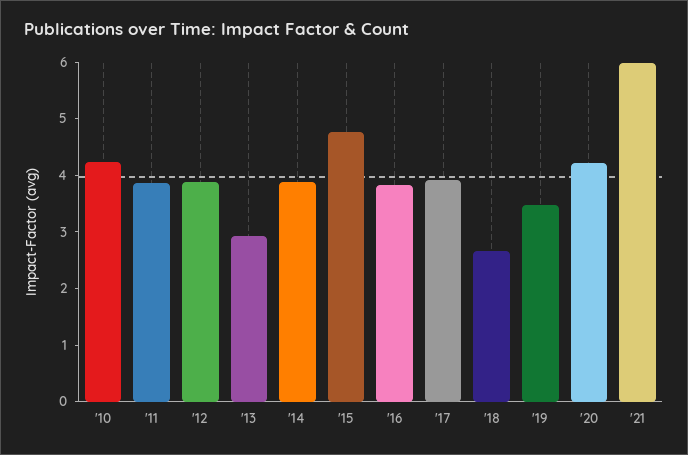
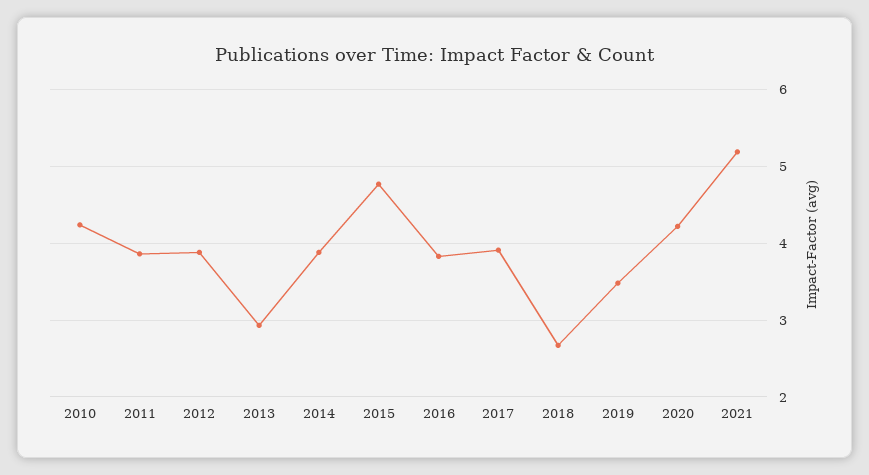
'21: 6 -> 5.2

